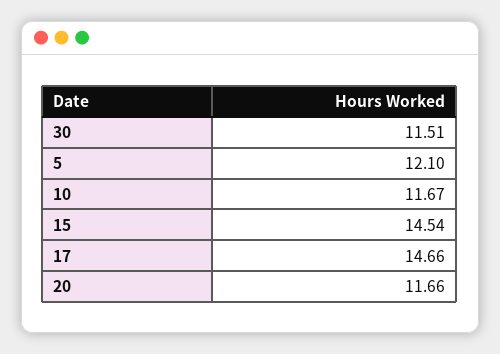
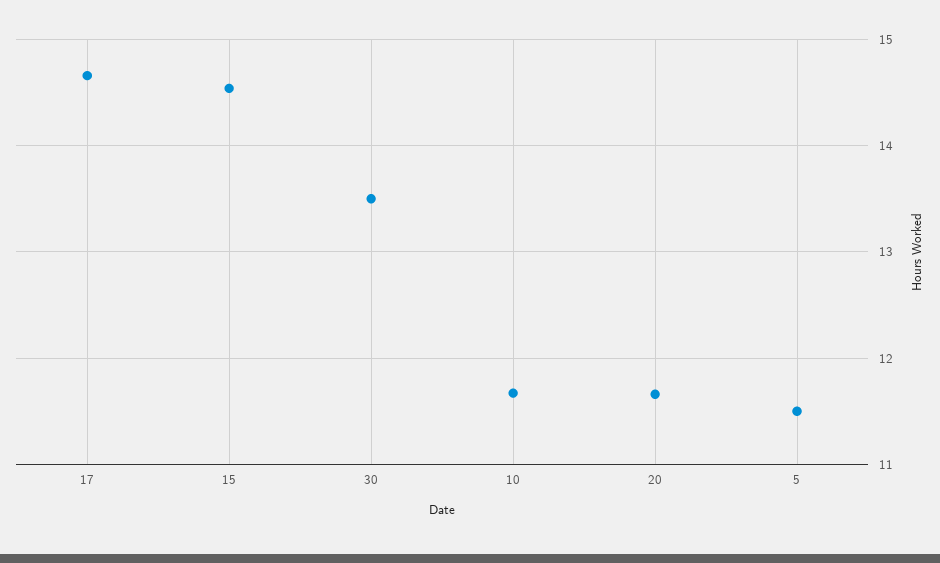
30: 11.51 -> 13.5
5: 12.1 -> 11.5

